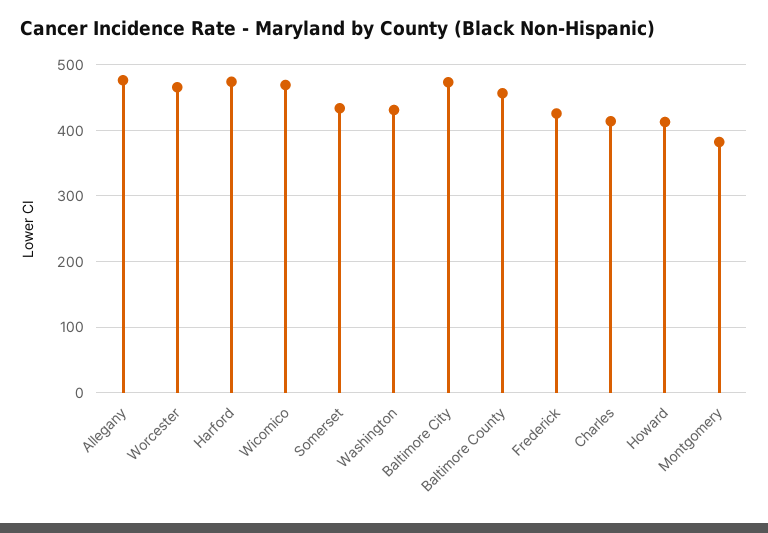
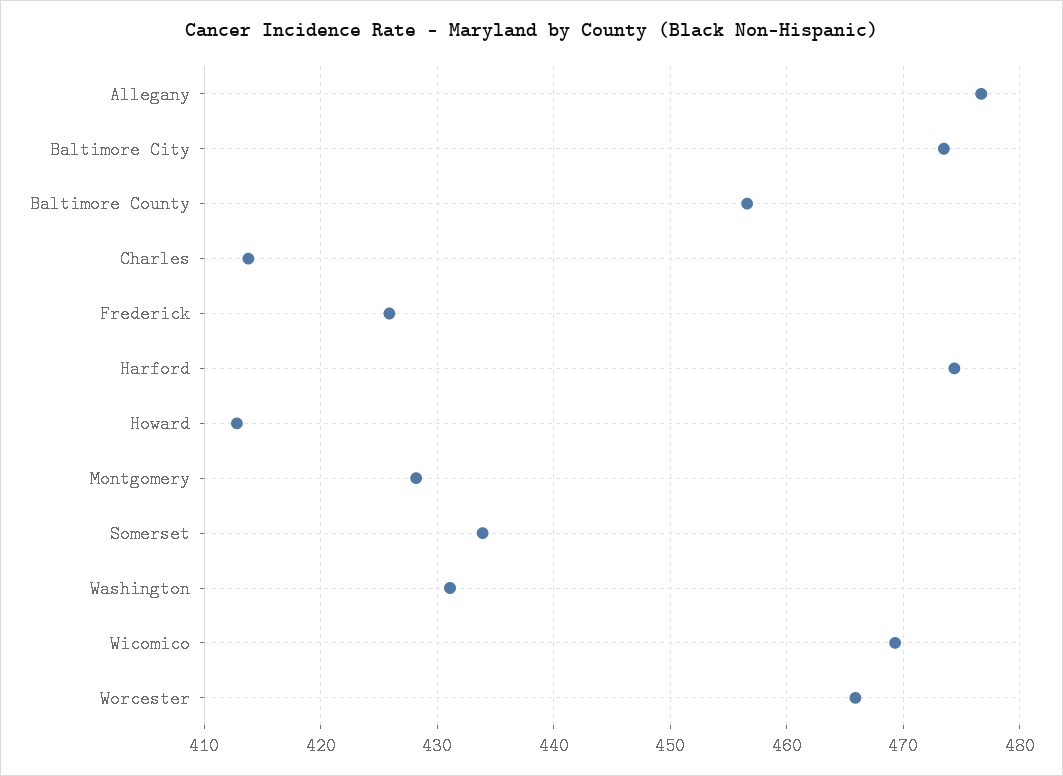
Montgomery: 380 -> 428

